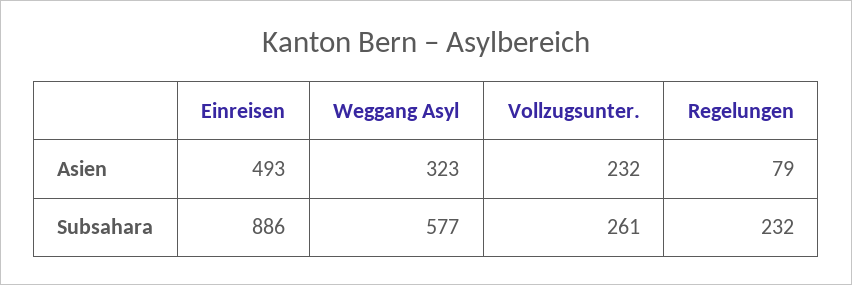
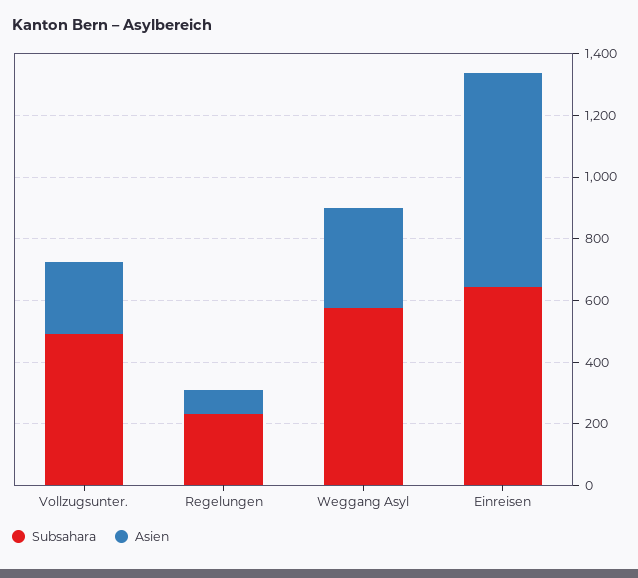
Asien, Einreisen: 493 -> 700
Subsahara, Einreisen: 886 -> 650
Subsahara, Vollzugsunter.: 261 -> 500

